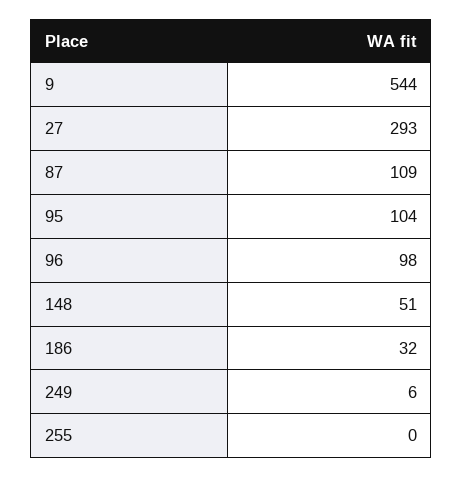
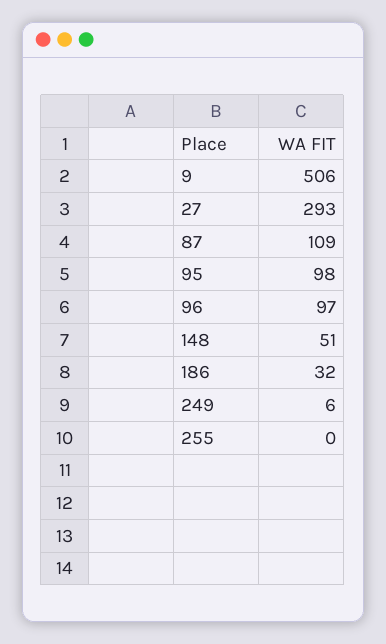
9: 544 -> 506
95: 104 -> 98
96: 98 -> 97

